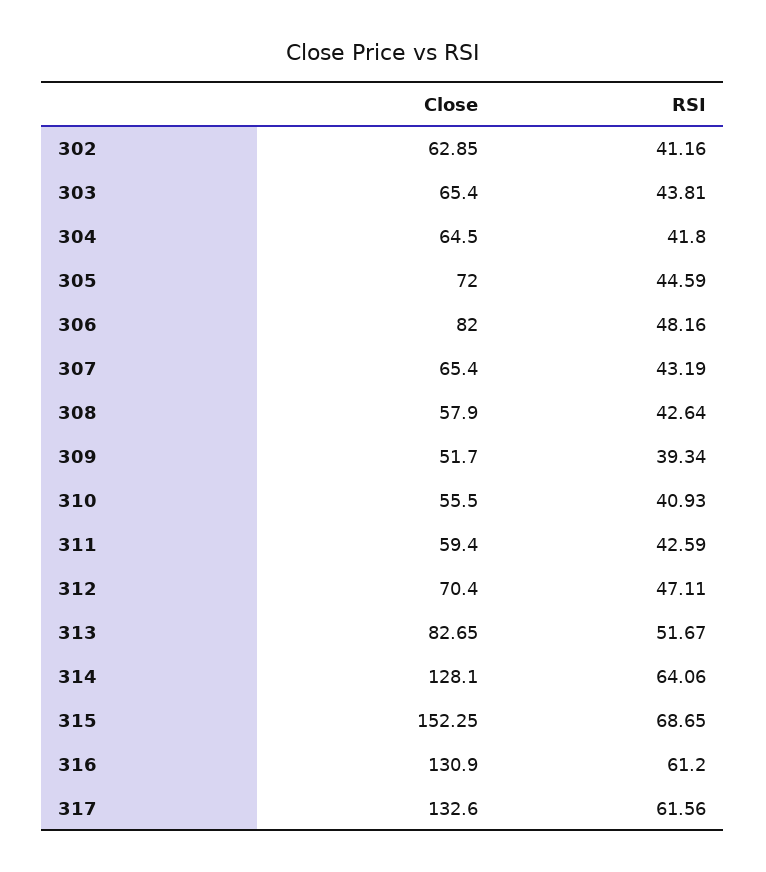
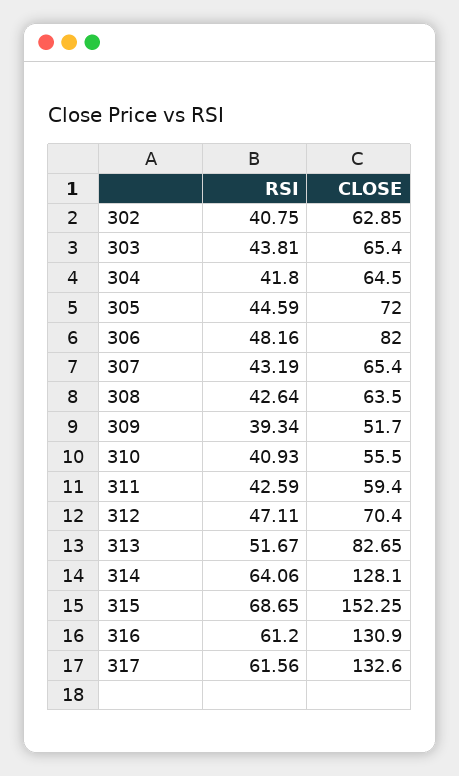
RSI, 302: 41.16 -> 40.75
Close, 308: 57.9 -> 63.5

